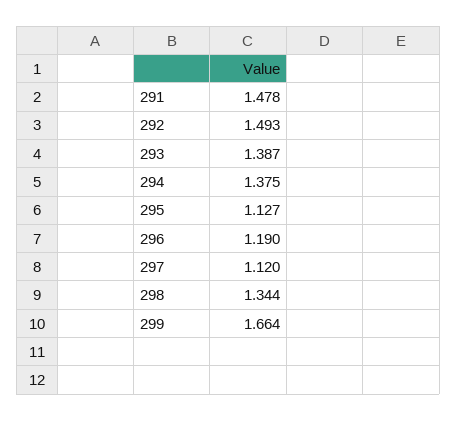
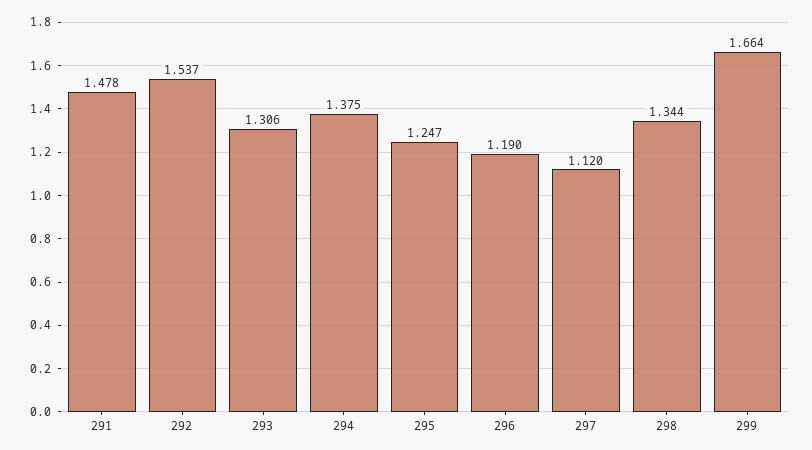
292: 1.493 -> 1.537
293: 1.387 -> 1.306
295: 1.127 -> 1.247

